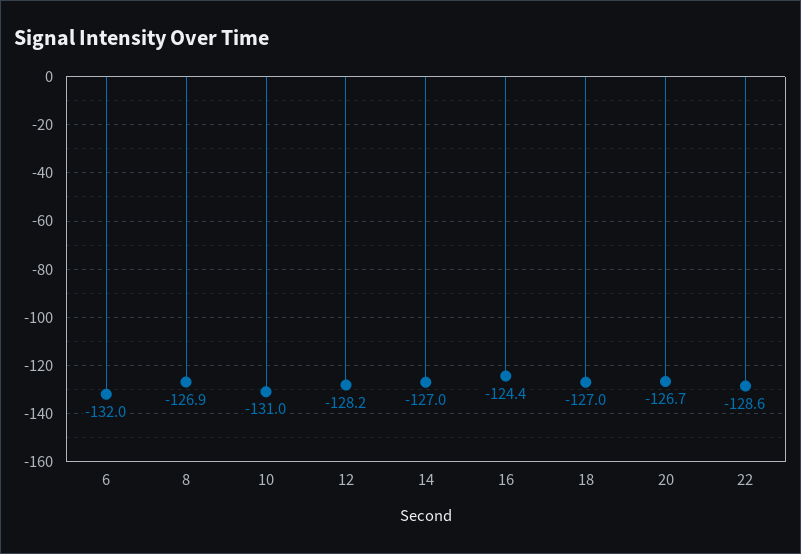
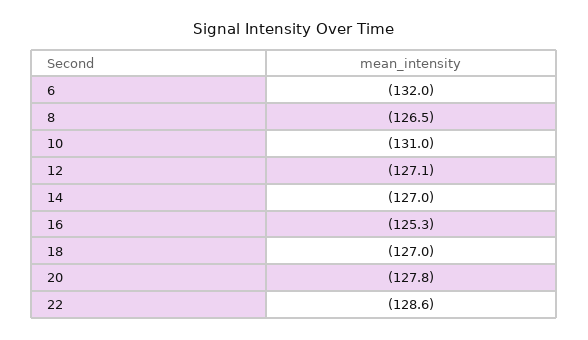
8: -126.9 -> -126.5
12: -128.2 -> -127.1
16: -124.4 -> -125.3
20: -126.7 -> -127.8

